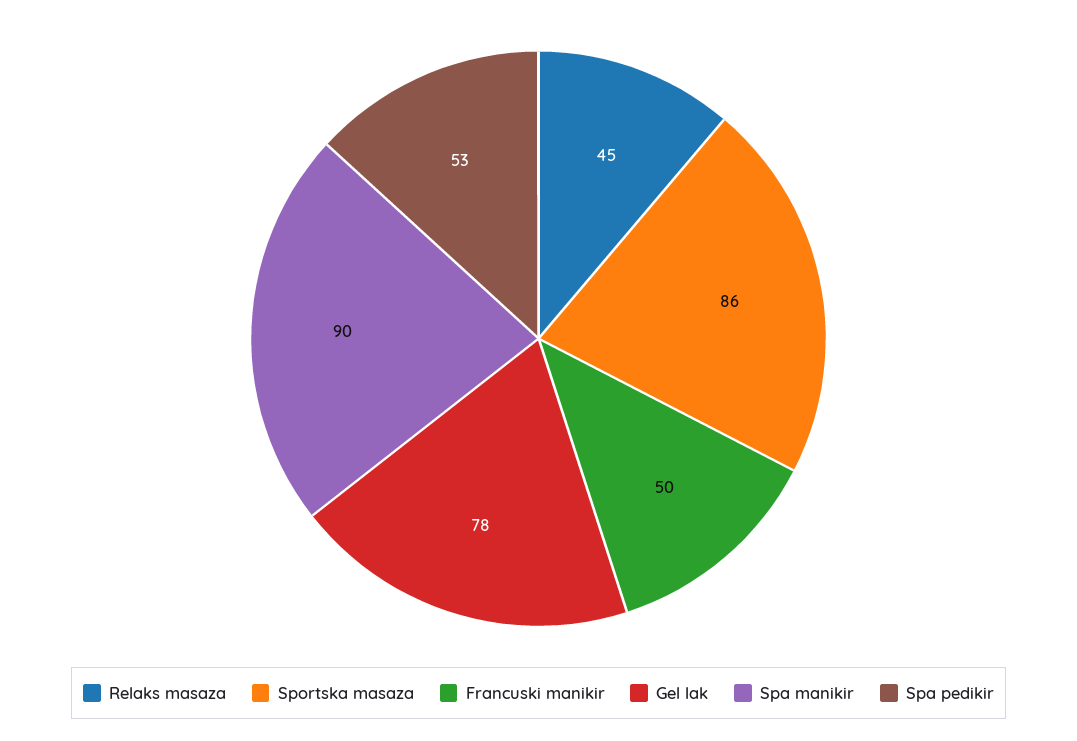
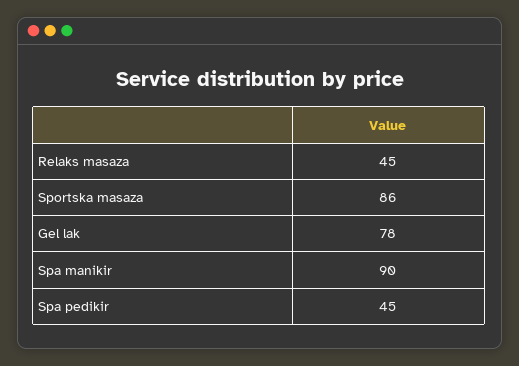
Francuski manikir: 50 -> none
Spa pedikir: 53 -> 45

